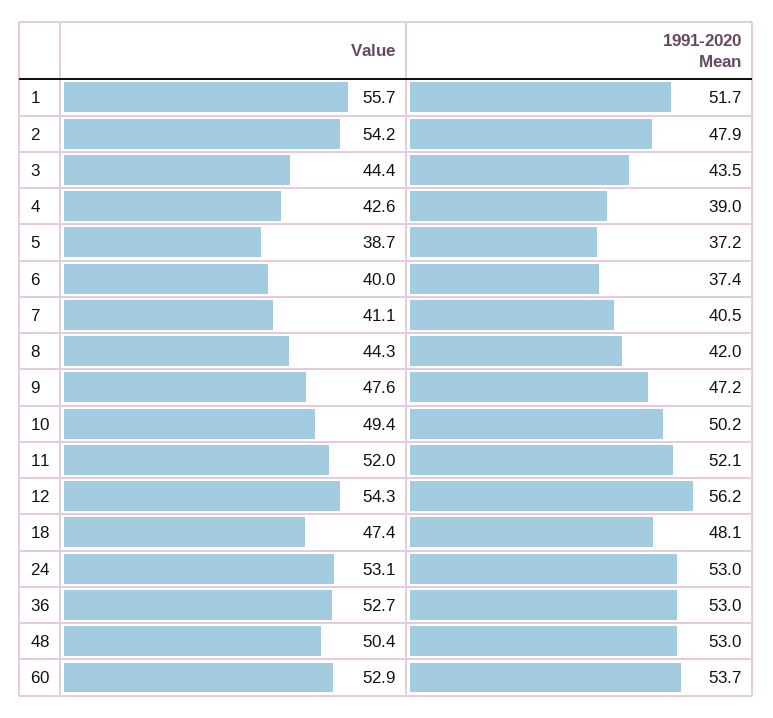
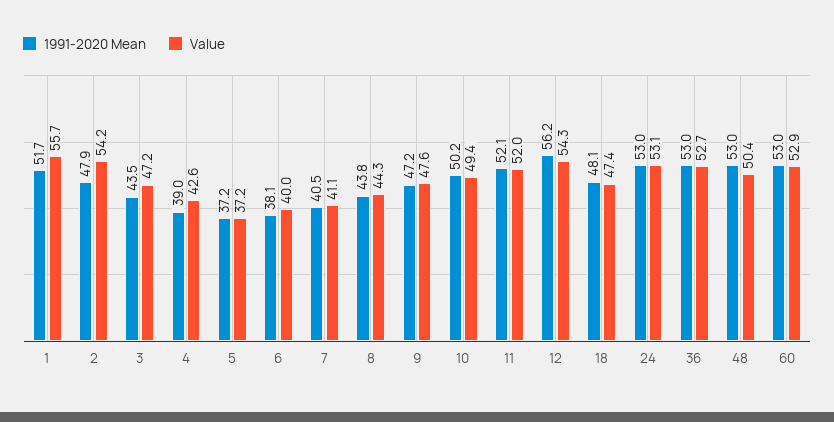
Value, 3: 44.4 -> 47.2
Value, 5: 38.7 -> 37.2
1991-2020 Mean, 6: 37.4 -> 38.1
1991-2020 Mean, 8: 42 -> 43.8
1991-2020 Mean, 60: 53.7 -> 53

